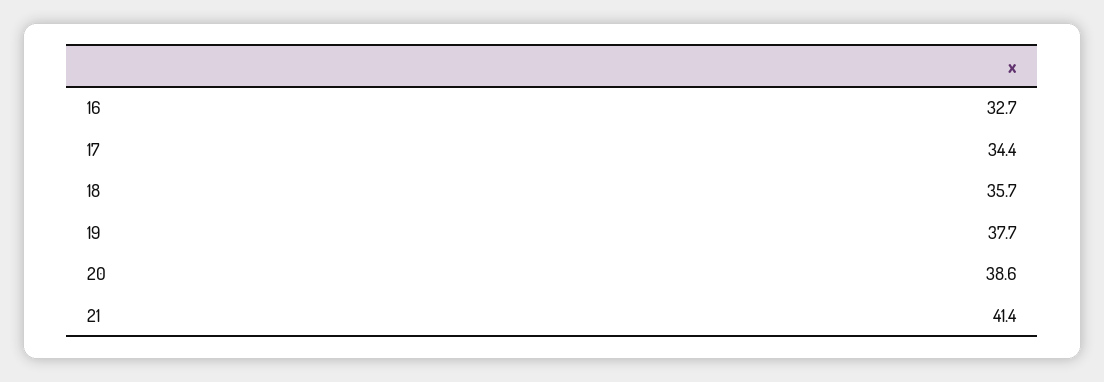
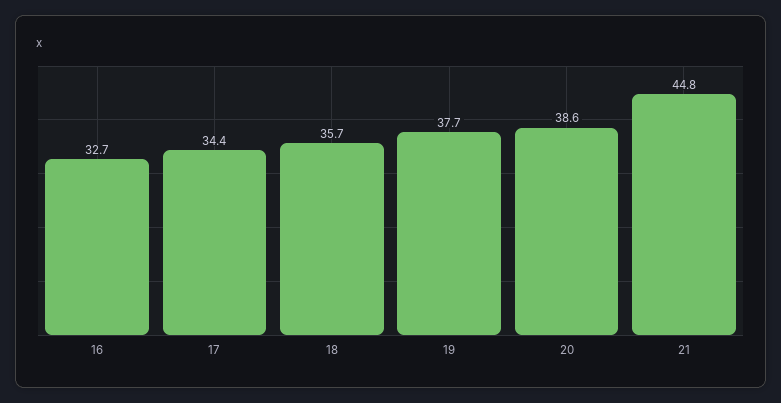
21: 41.4 -> 44.8

